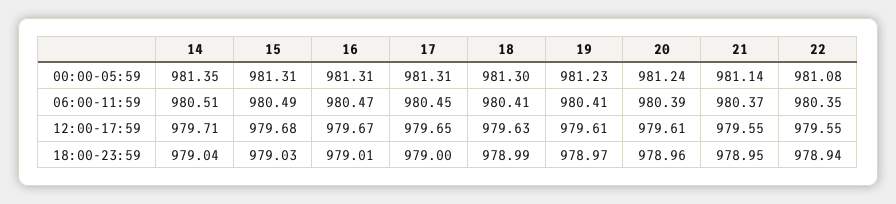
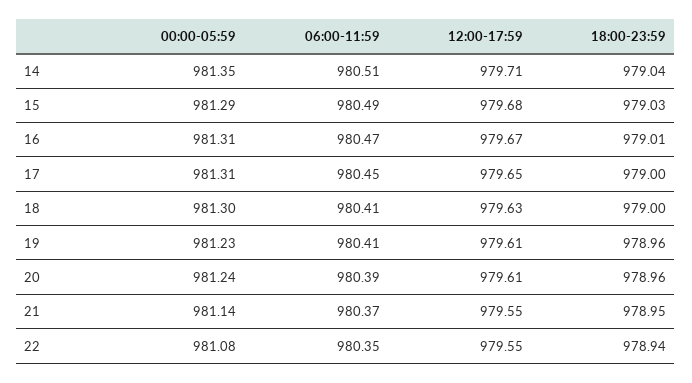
15, 00:00-05:59: 981.31 -> 981.29
18, 18:00-23:59: 978.99 -> 979
19, 18:00-23:59: 978.97 -> 978.96

